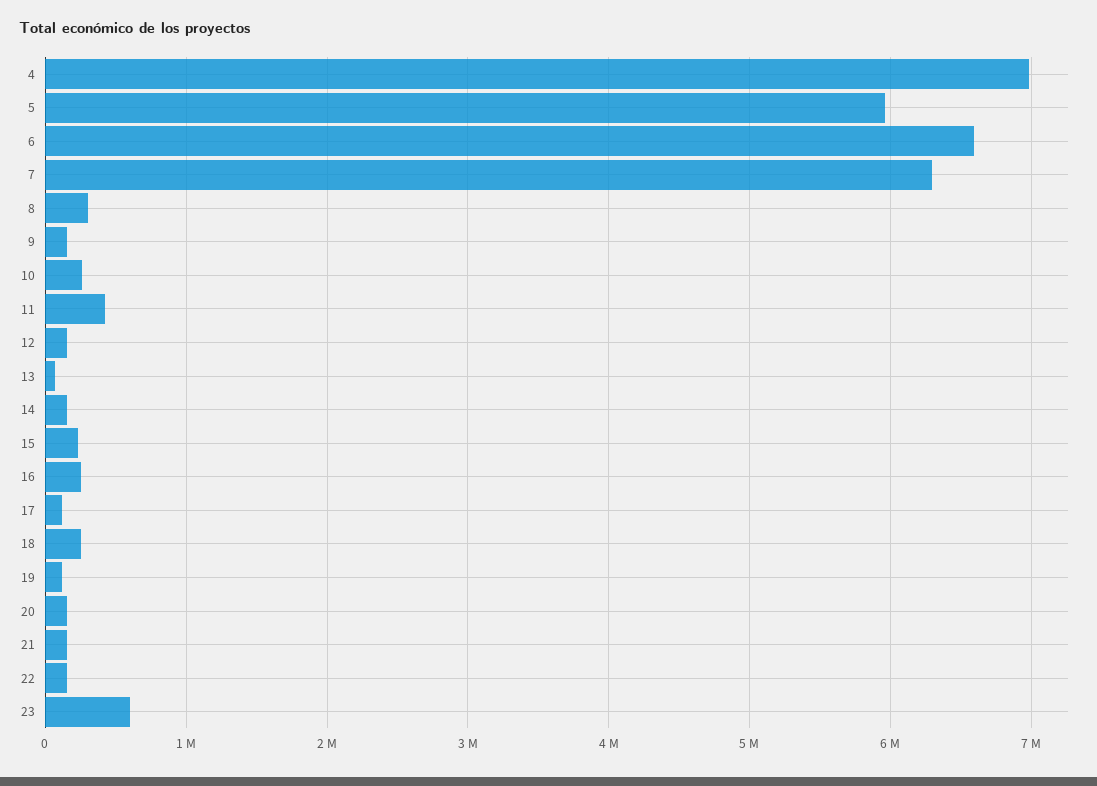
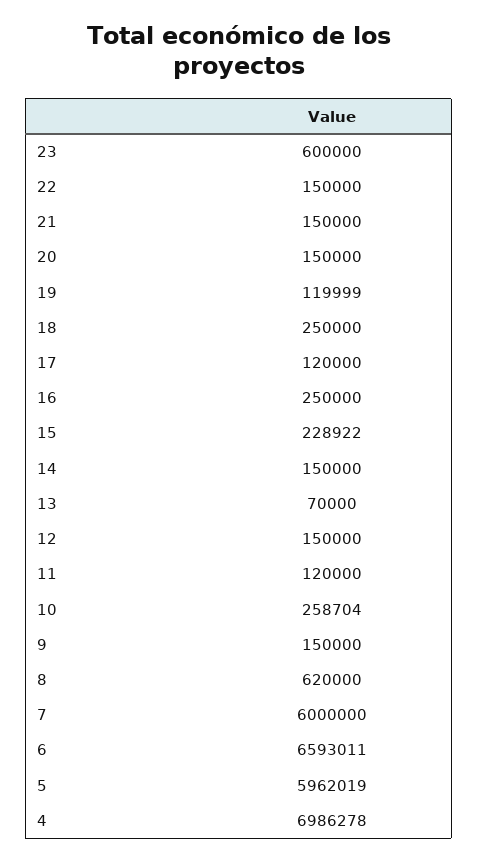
7: 6300000 -> 6000000
8: 300000 -> 620000
11: 400000 -> 120000

